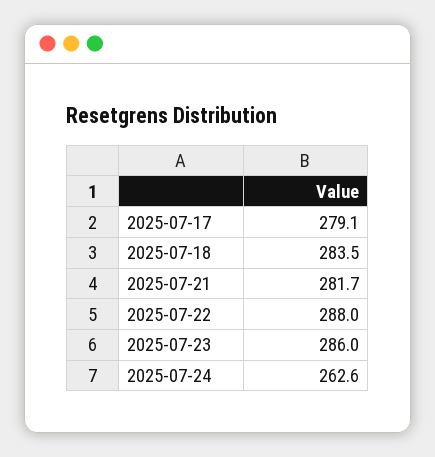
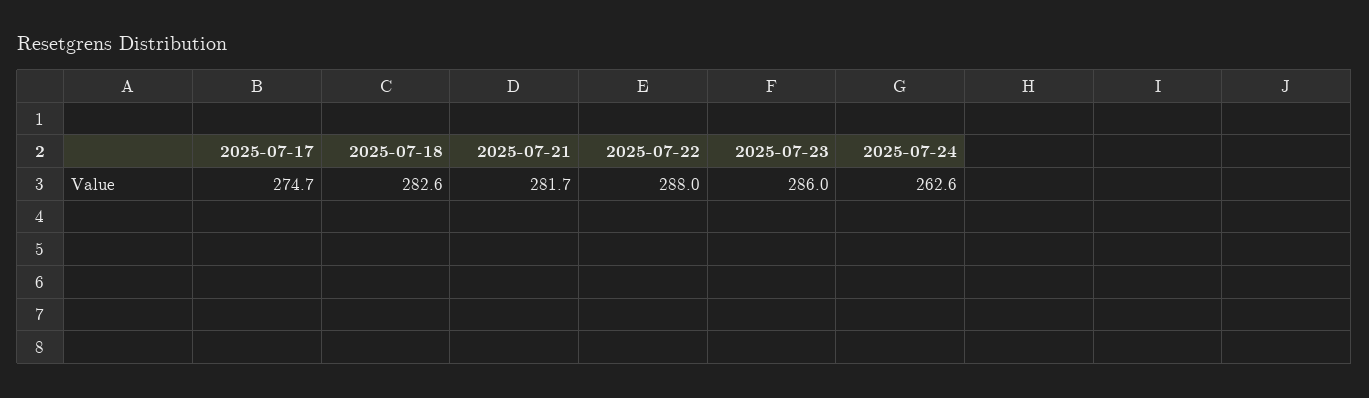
2025-07-17: 279.1 -> 274.7
2025-07-18: 283.5 -> 282.6

